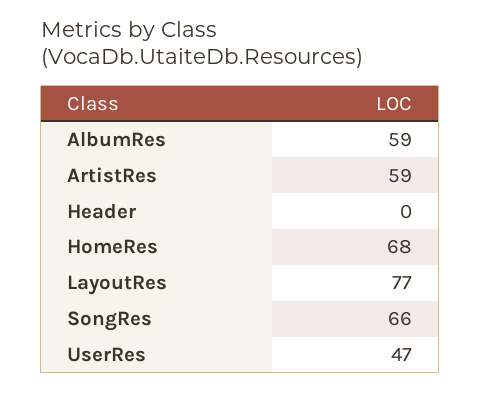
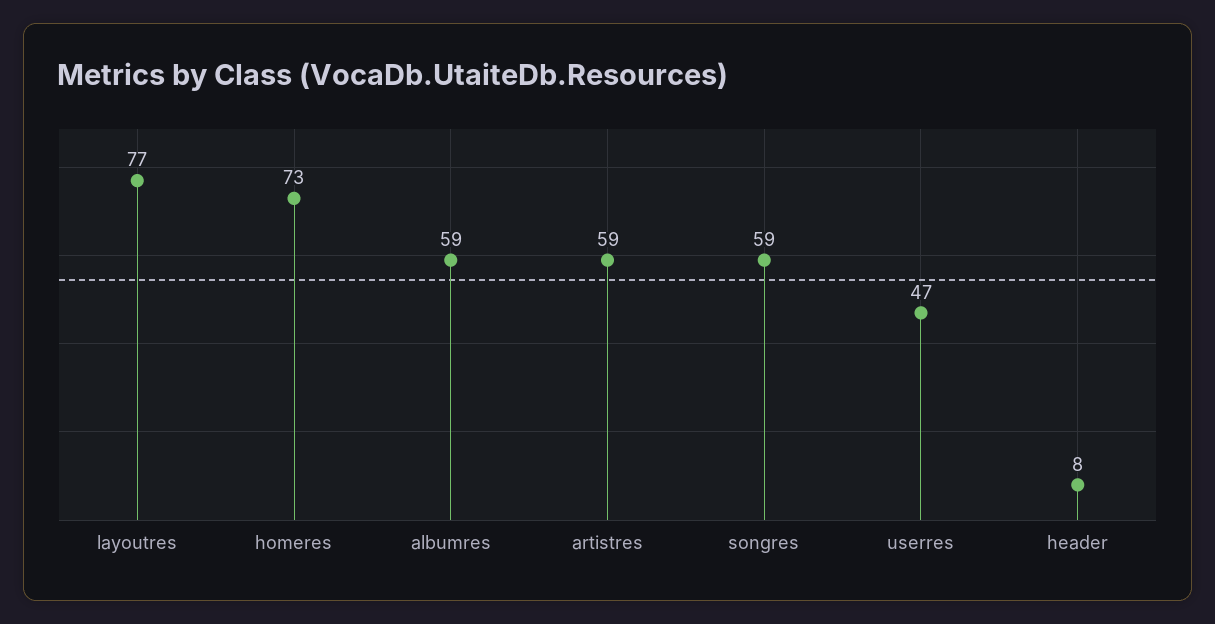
Header: 0 -> 8
HomeRes: 68 -> 73
SongRes: 66 -> 59

